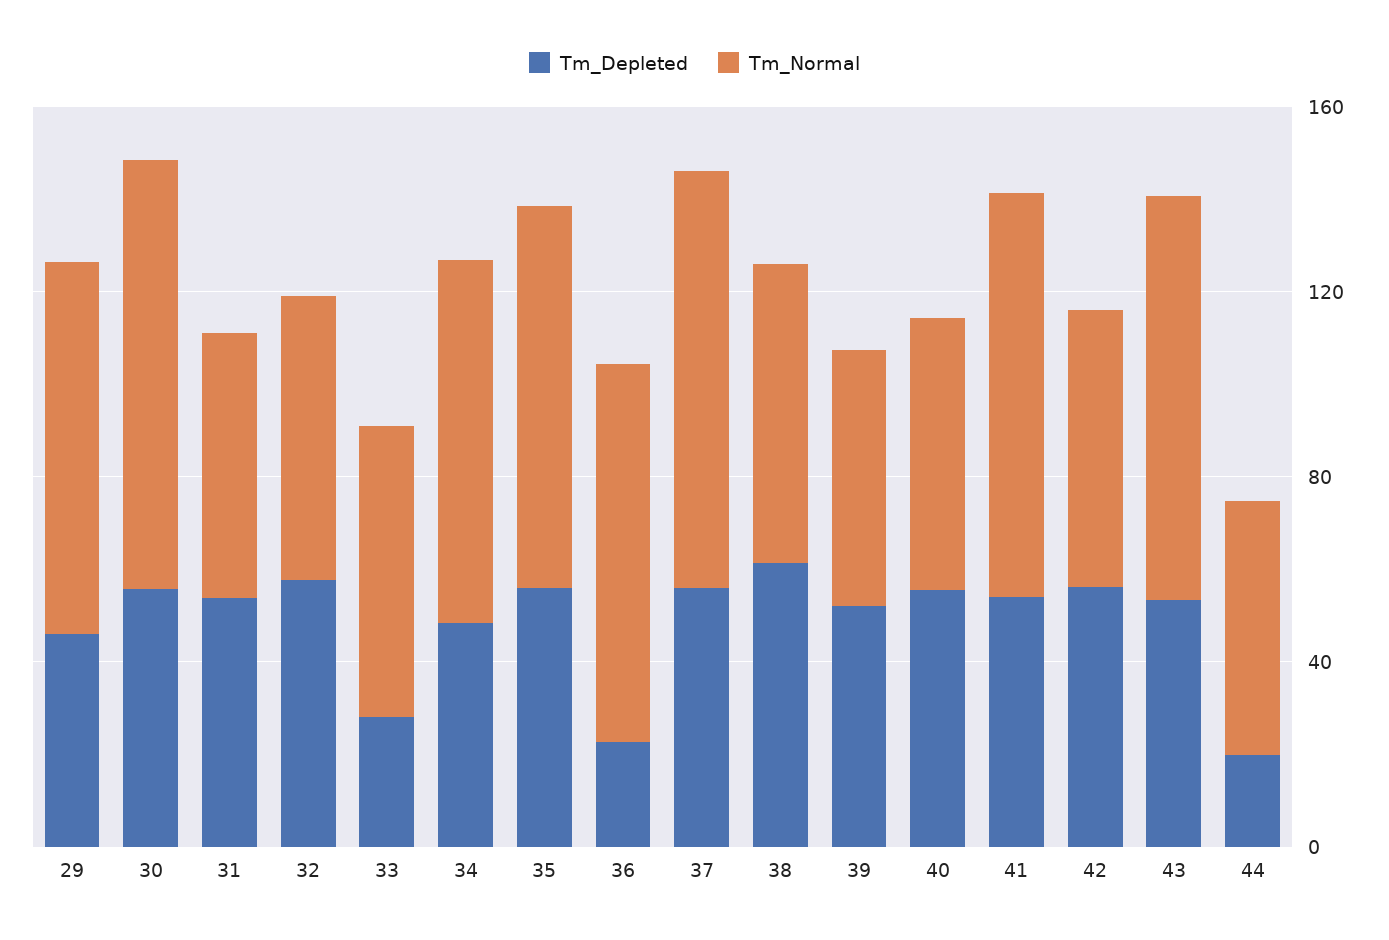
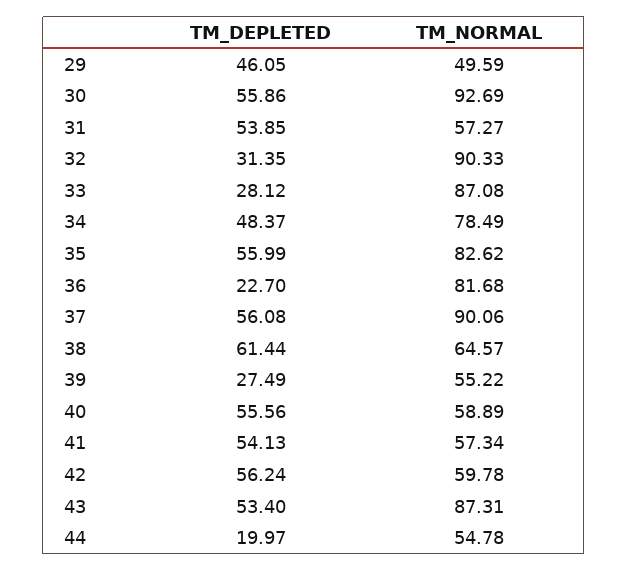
Tm_Normal, 29: 80 -> 49.59
Tm_Depleted, 32: 60 -> 31.35
Tm_Normal, 32: 60 -> 90.33
Tm_Normal, 33: 60 -> 87.08
Tm_Depleted, 39: 50 -> 27.49
Tm_Normal, 41: 90 -> 57.34

